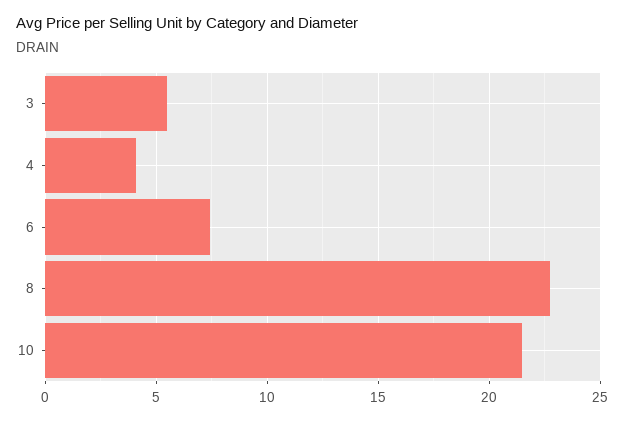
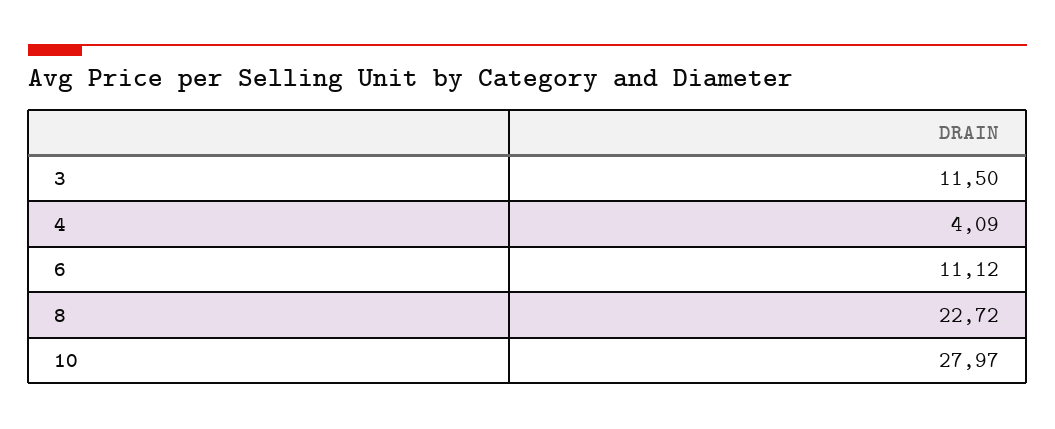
3: 5.5 -> 11.5
6: 7.5 -> 11.12
10: 21.5 -> 27.97

